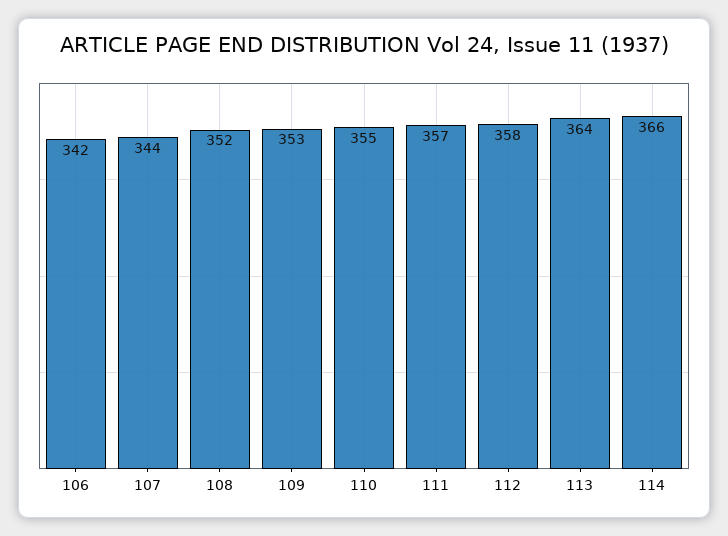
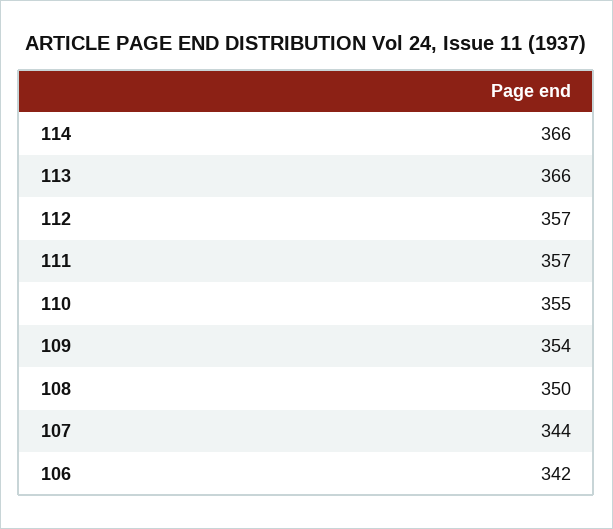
108: 352 -> 350
109: 353 -> 354
112: 358 -> 357
113: 364 -> 366

